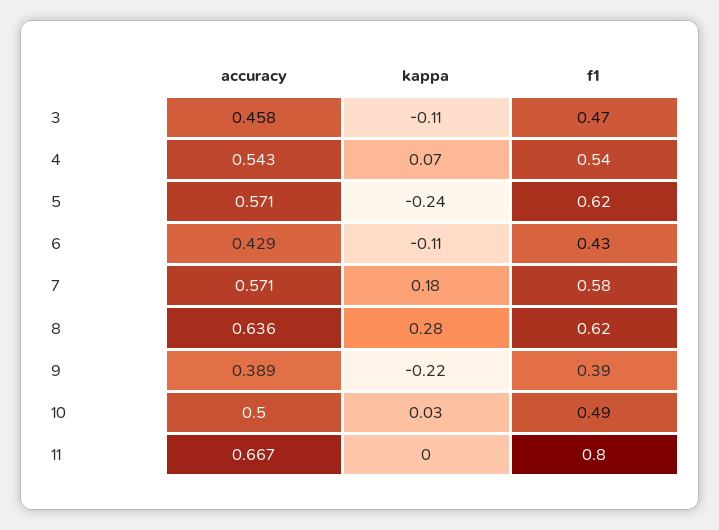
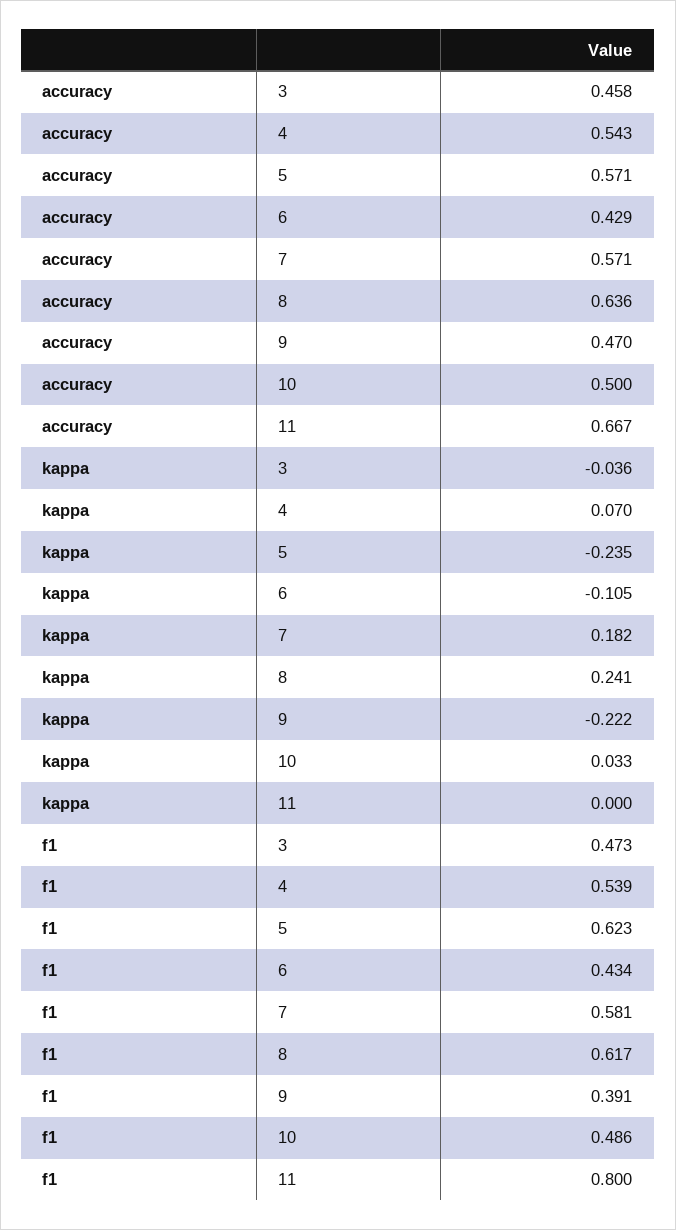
kappa, 3: -0.11 -> -0.036
kappa, 8: 0.28 -> 0.241
accuracy, 9: 0.389 -> 0.47

